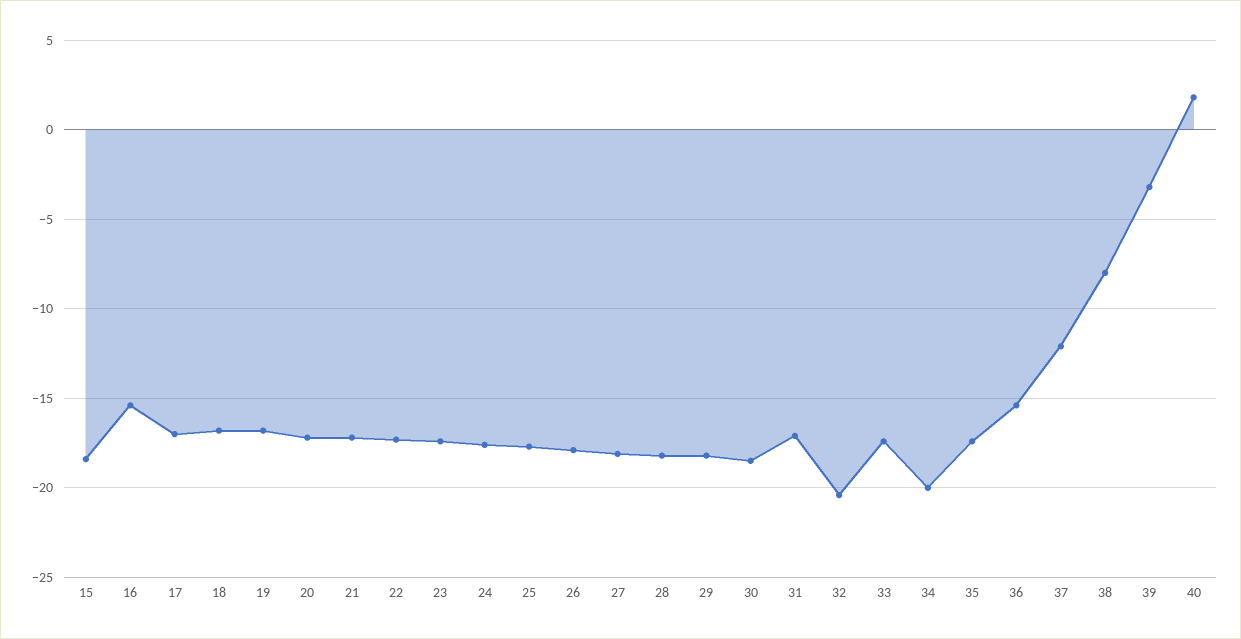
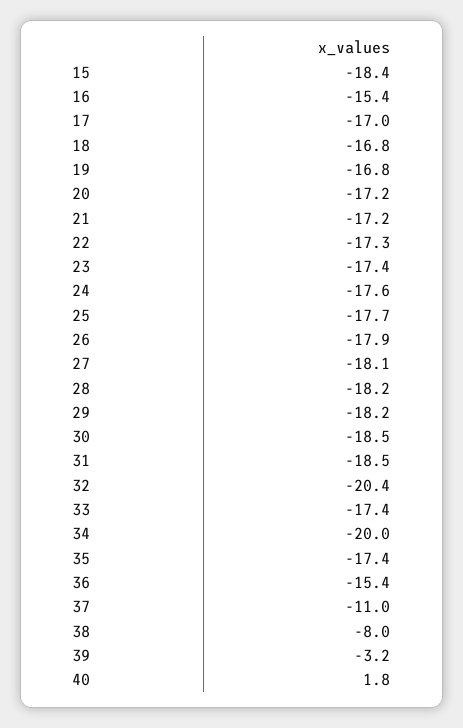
31: -17 -> -18.5
37: -12 -> -11

